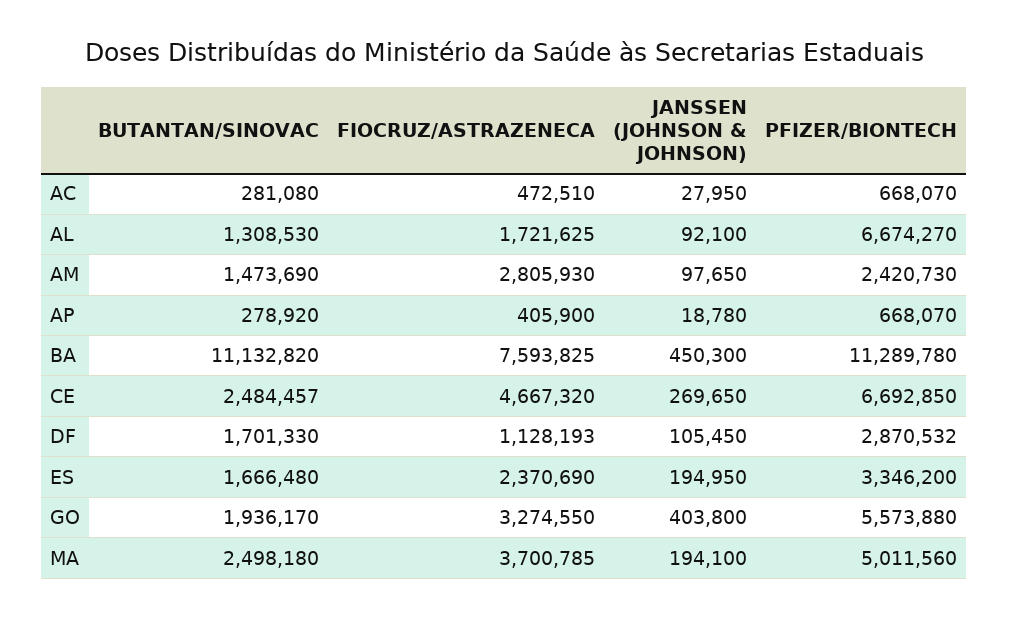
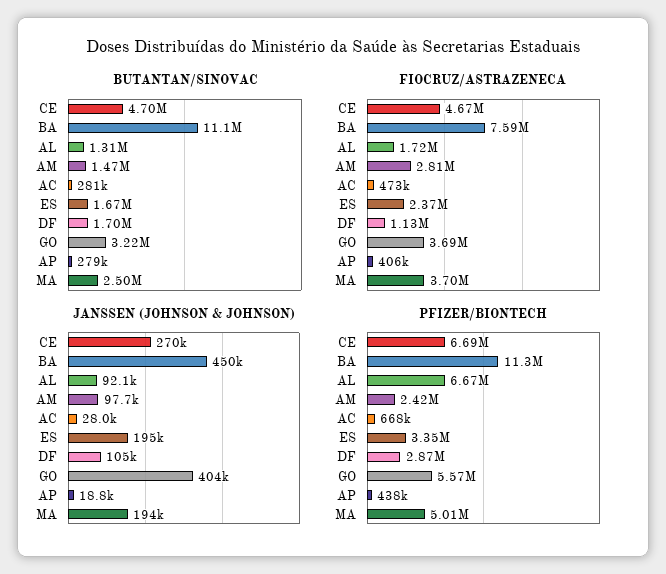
PFIZER/BIONTECH, AP: 668070 -> 438000
BUTANTAN/SINOVAC, CE: 2484457 -> 4700000
BUTANTAN/SINOVAC, GO: 1936170 -> 3220000
FIOCRUZ/ASTRAZENECA, GO: 3274550 -> 3690000

